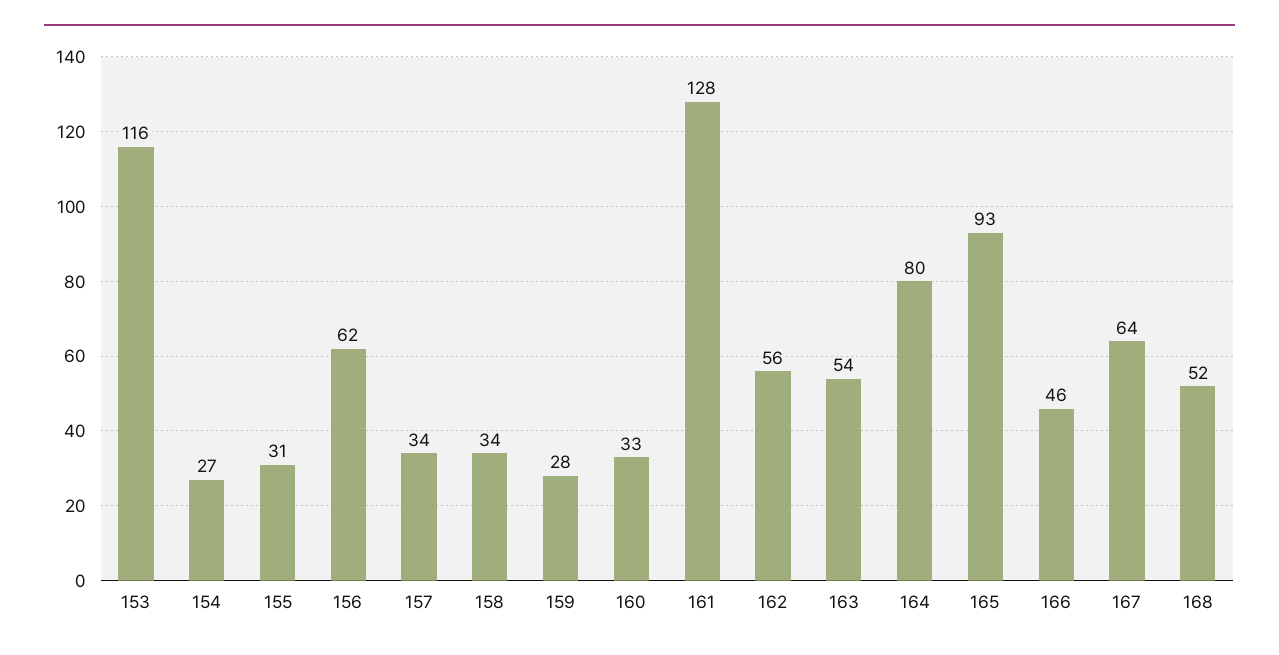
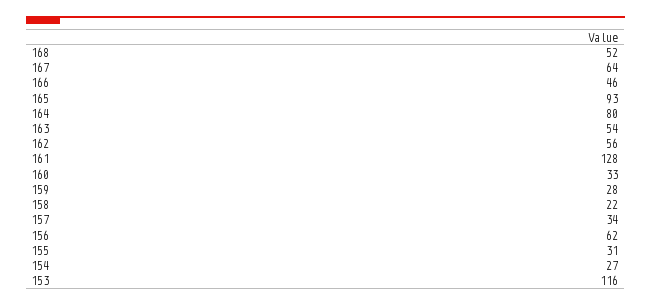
158: 34 -> 22

